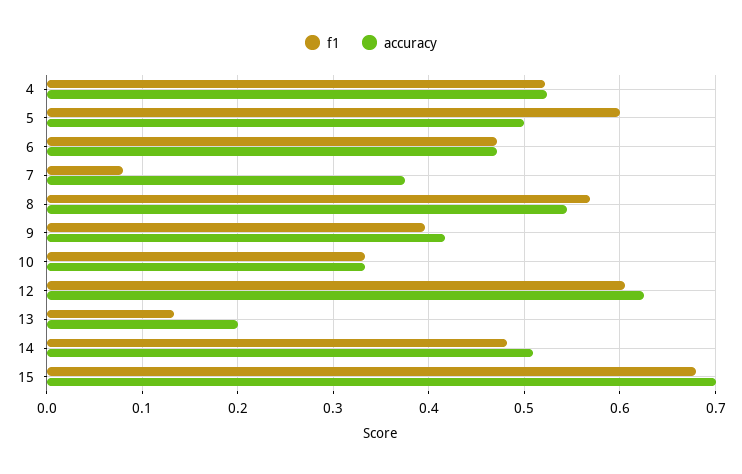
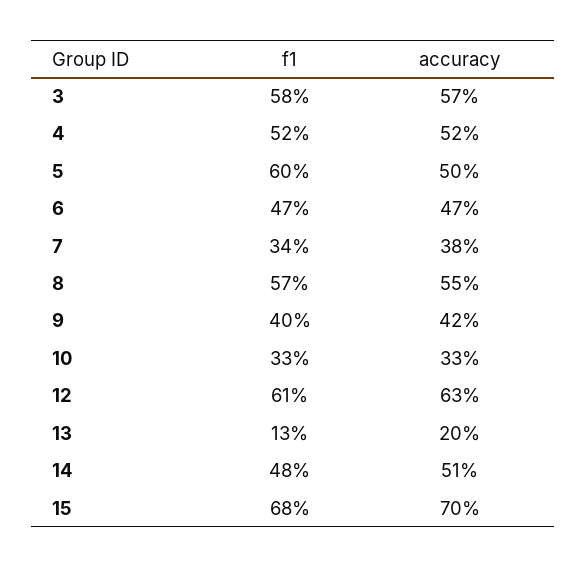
f1, 7: 0.08 -> 0.34
f1, 3: none -> 0.58
accuracy, 3: none -> 0.57

